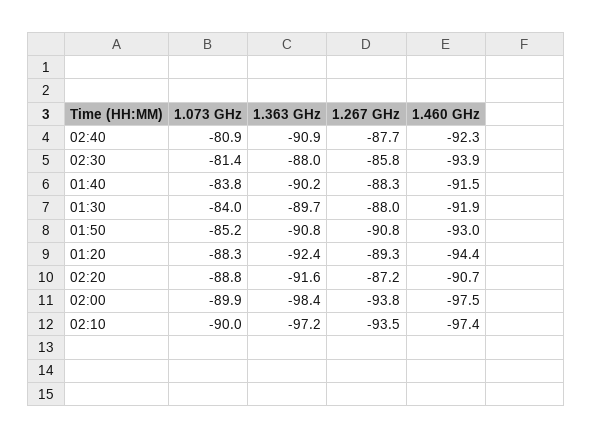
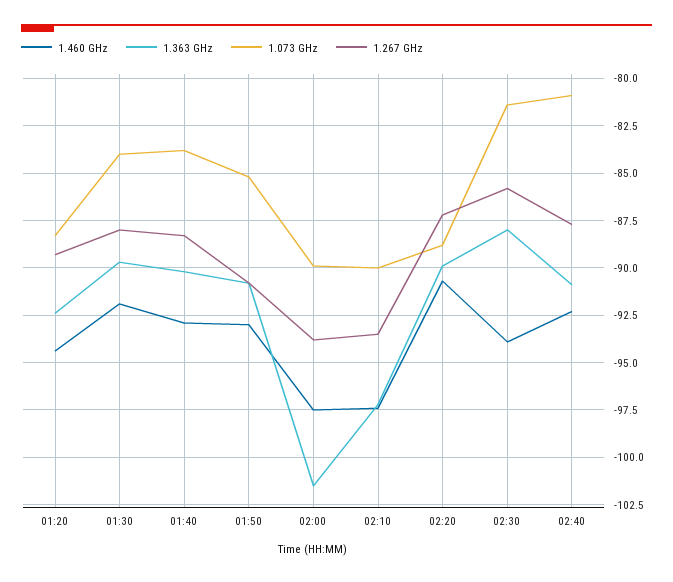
1.460 GHz, 01:40: -91.5 -> -93
1.363 GHz, 02:20: -91.6 -> -90
1.363 GHz, 02:00: -98.4 -> -101.5

